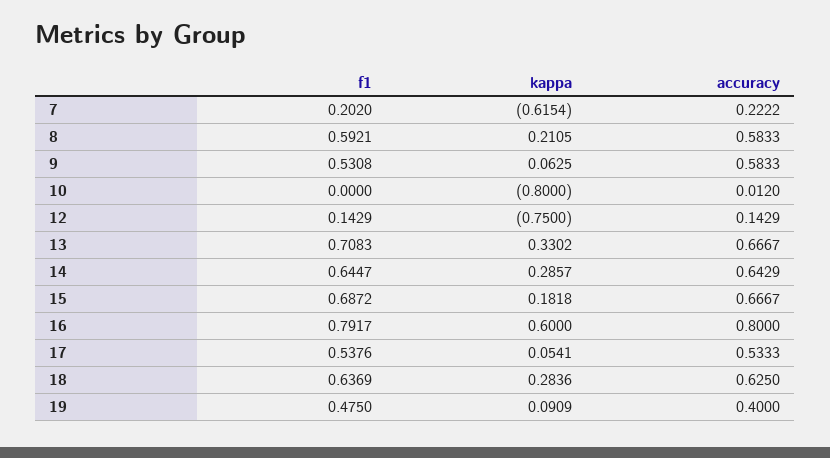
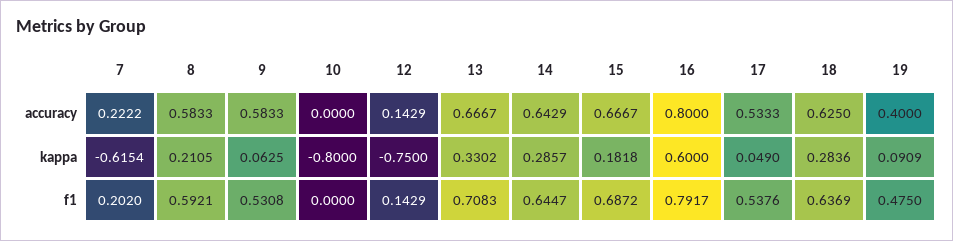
accuracy, 10: 0.012 -> 0
kappa, 17: 0.0541 -> 0.049

